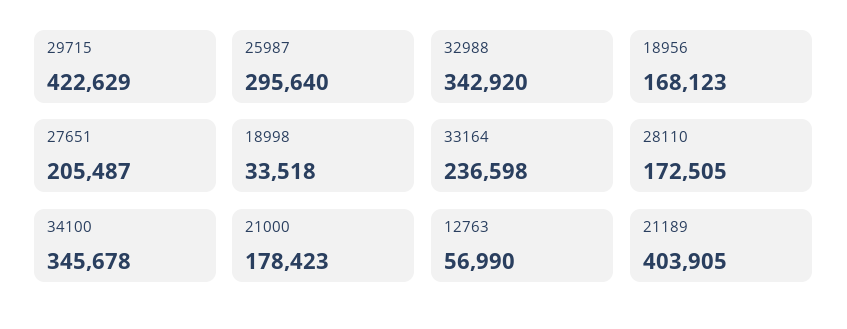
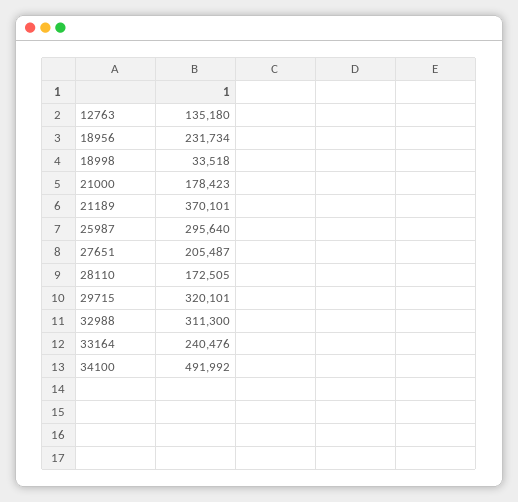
29715: 422629 -> 320101
32988: 342920 -> 311300
18956: 168123 -> 231734
33164: 236598 -> 240476
34100: 345678 -> 491992
12763: 56990 -> 135180
21189: 403905 -> 370101

